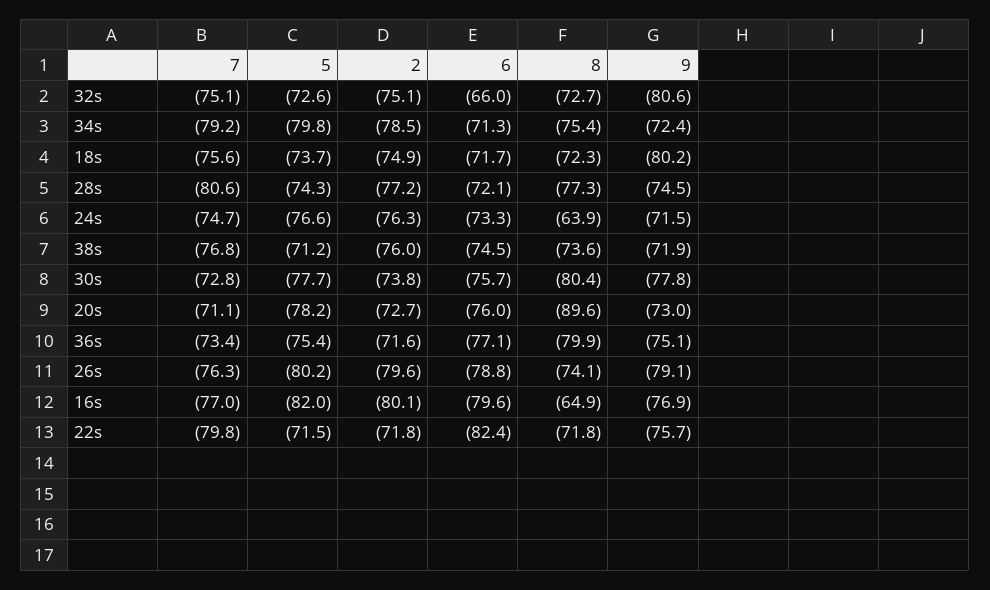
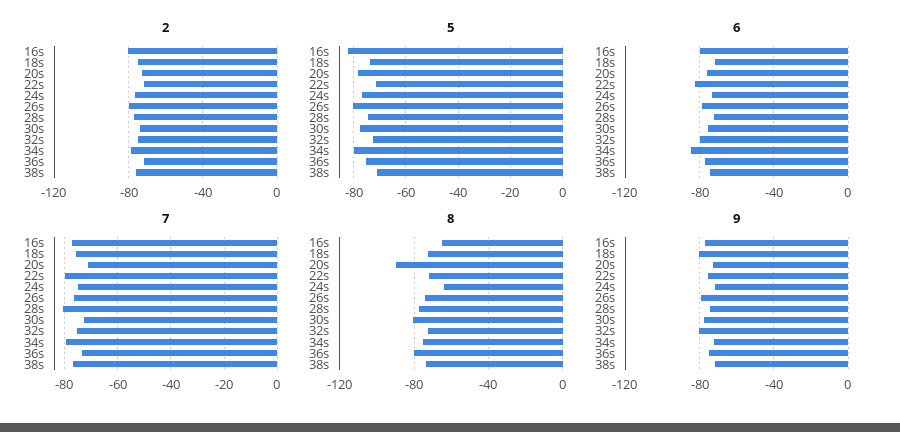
6, 32s: -66 -> -80
6, 34s: -71.3 -> -85

